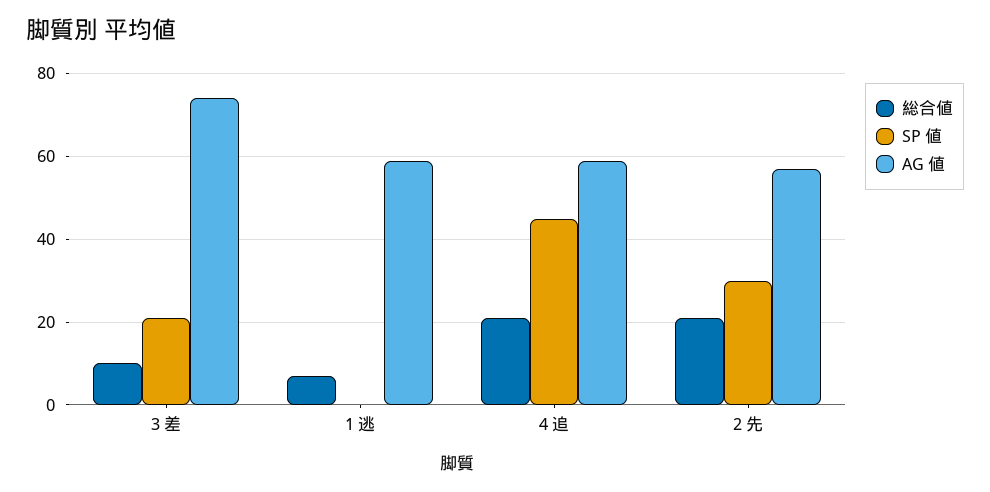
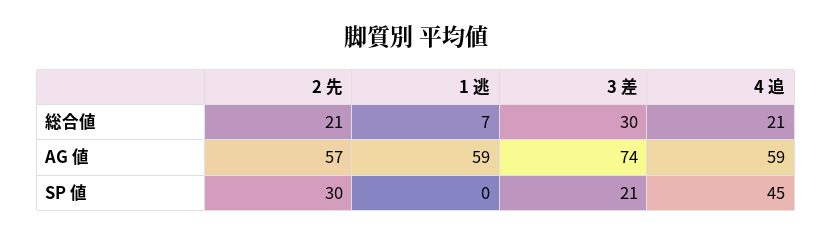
総合値, 3 差: 10 -> 30

